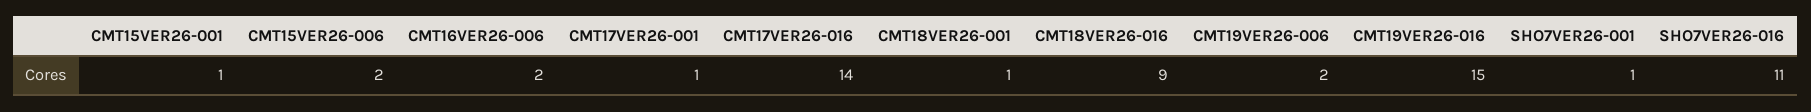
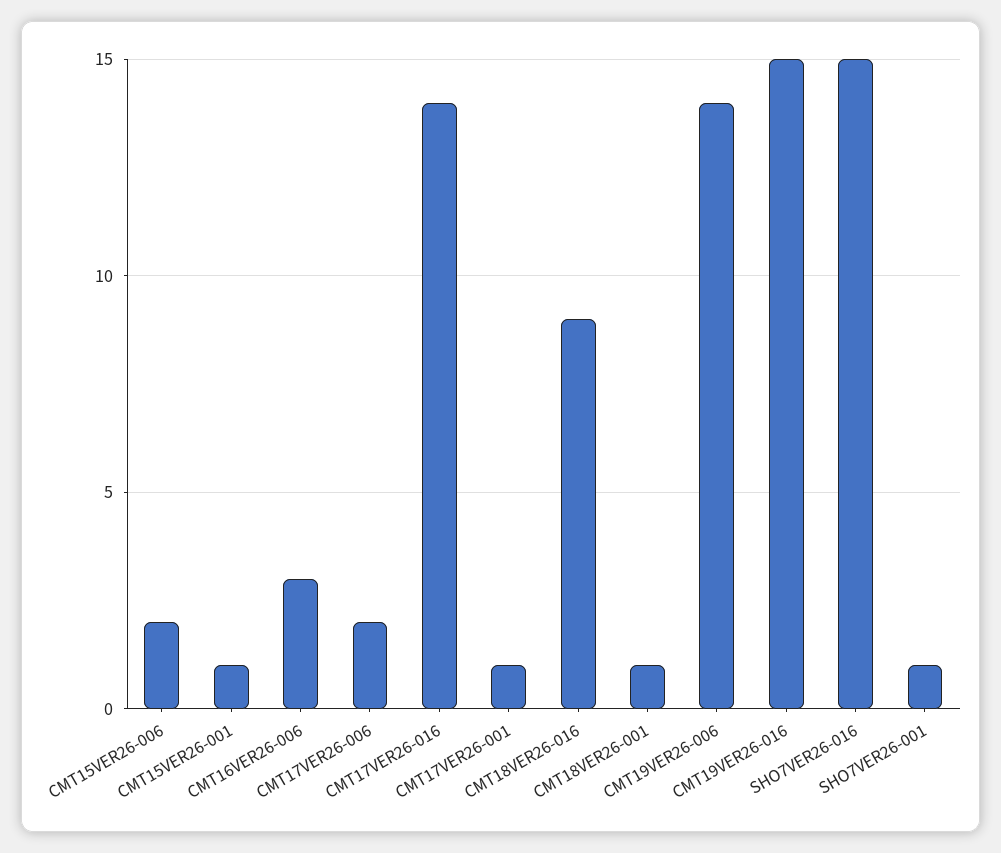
CMT16VER26-006: 2 -> 3
CMT19VER26-006: 2 -> 14
SHO7VER26-016: 11 -> 15
CMT17VER26-006: none -> 2

